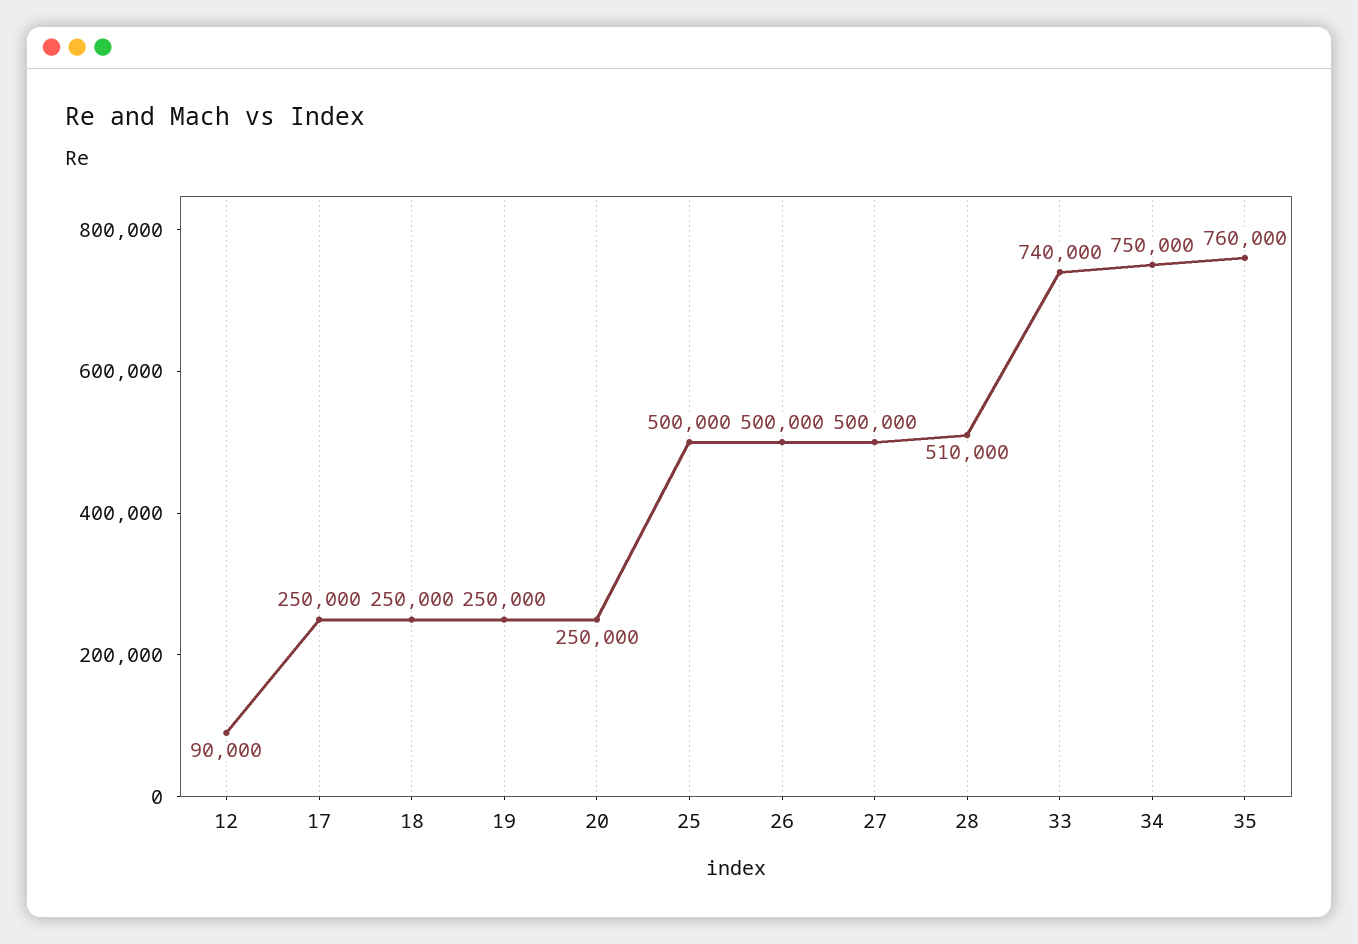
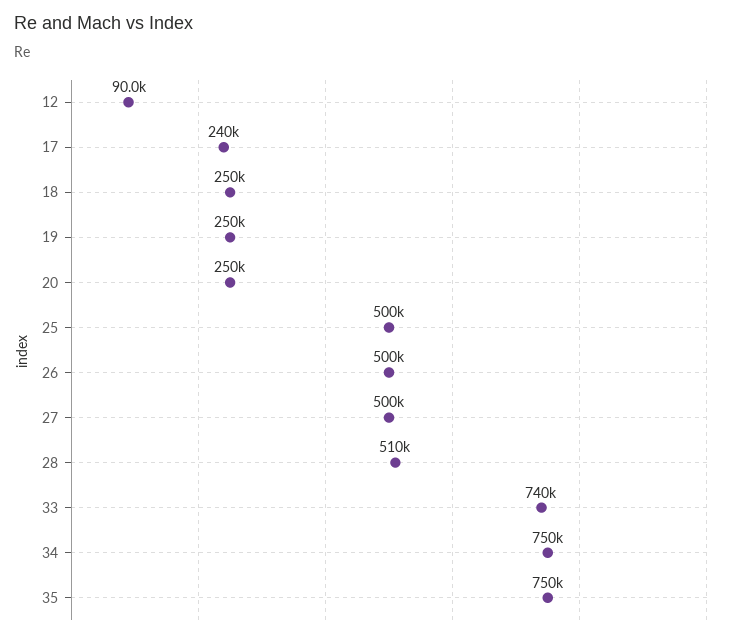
17: 250000 -> 240000
35: 760000 -> 750000

